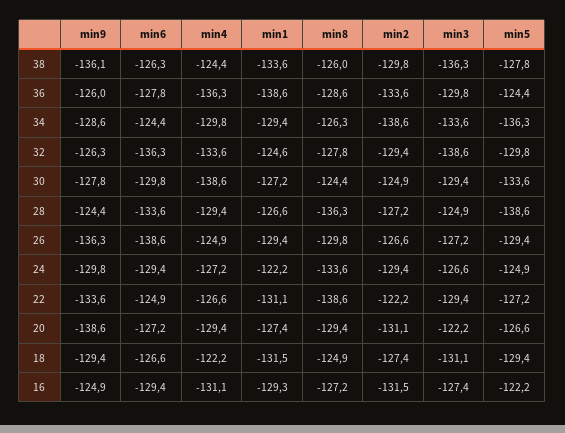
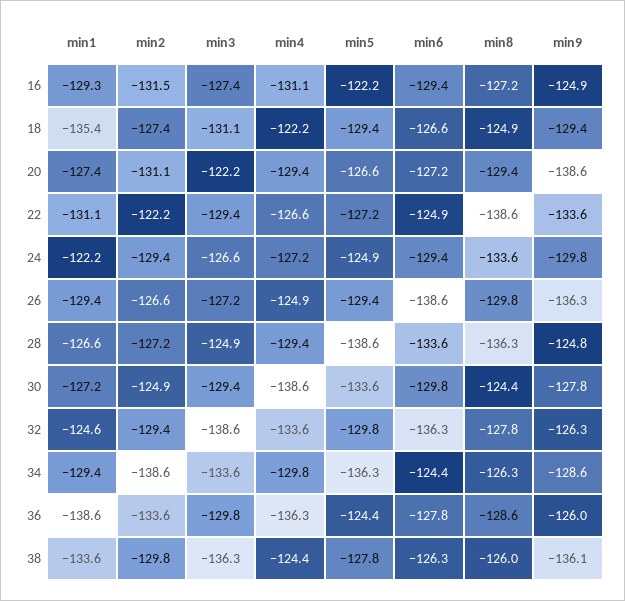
min9, 28: -124.4 -> -124.8
min1, 18: -131.5 -> -135.4

